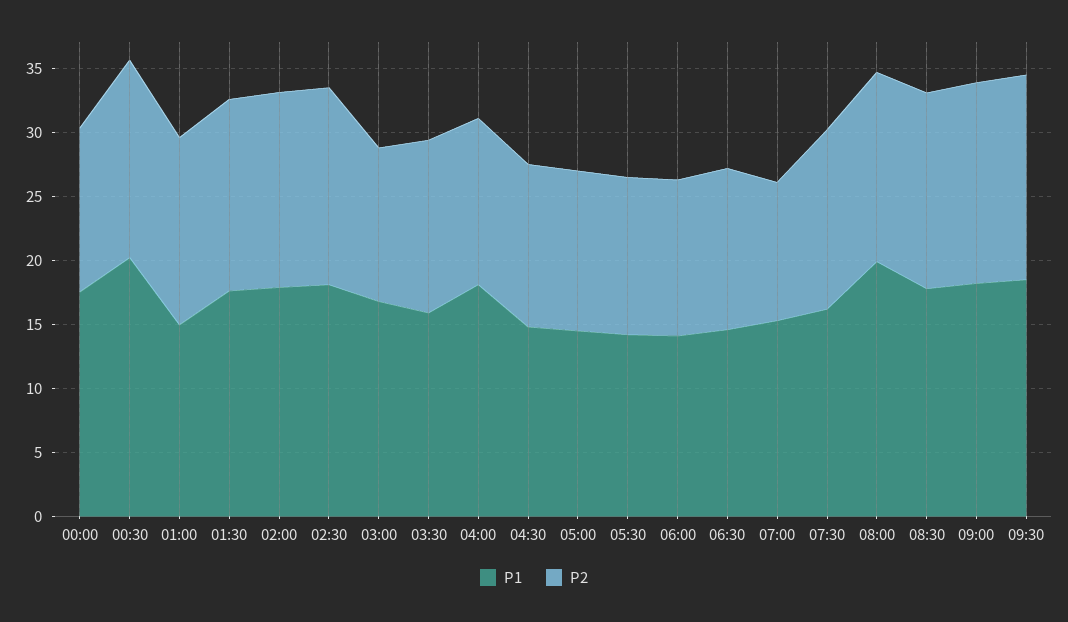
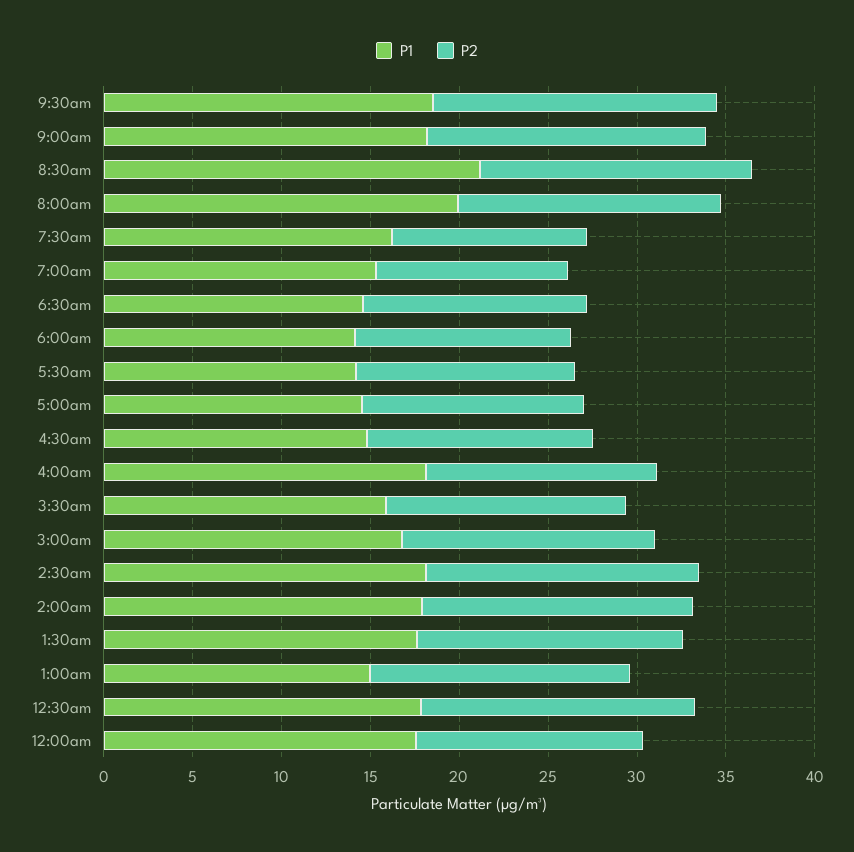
P1, 00:30: 20 -> 18
P2, 03:00: 12 -> 14
P2, 07:30: 14 -> 11
P1, 08:30: 18 -> 21

